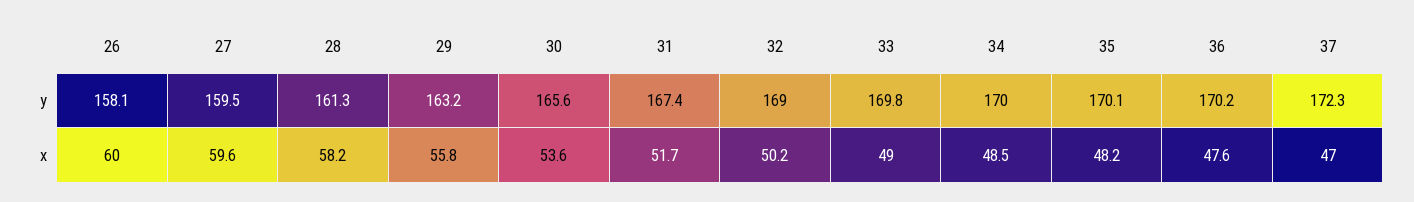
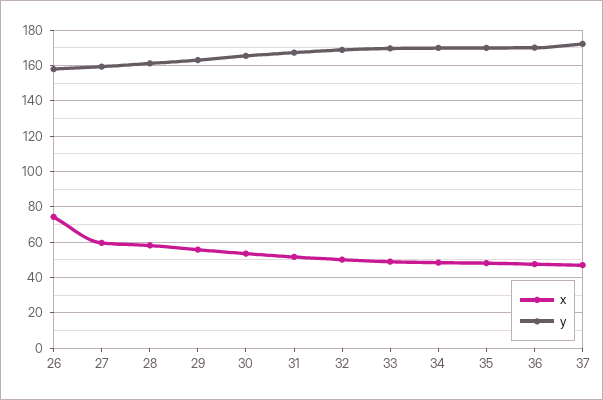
x, 26: 60 -> 75

